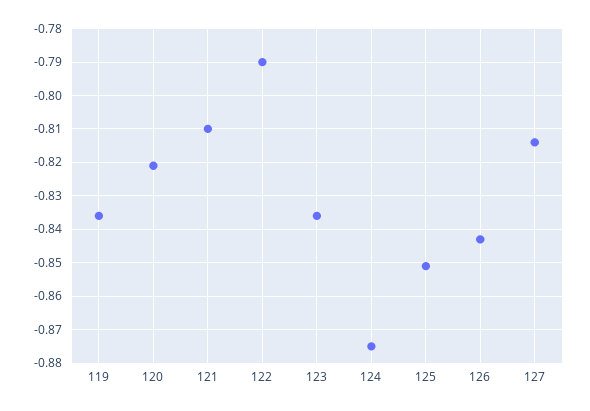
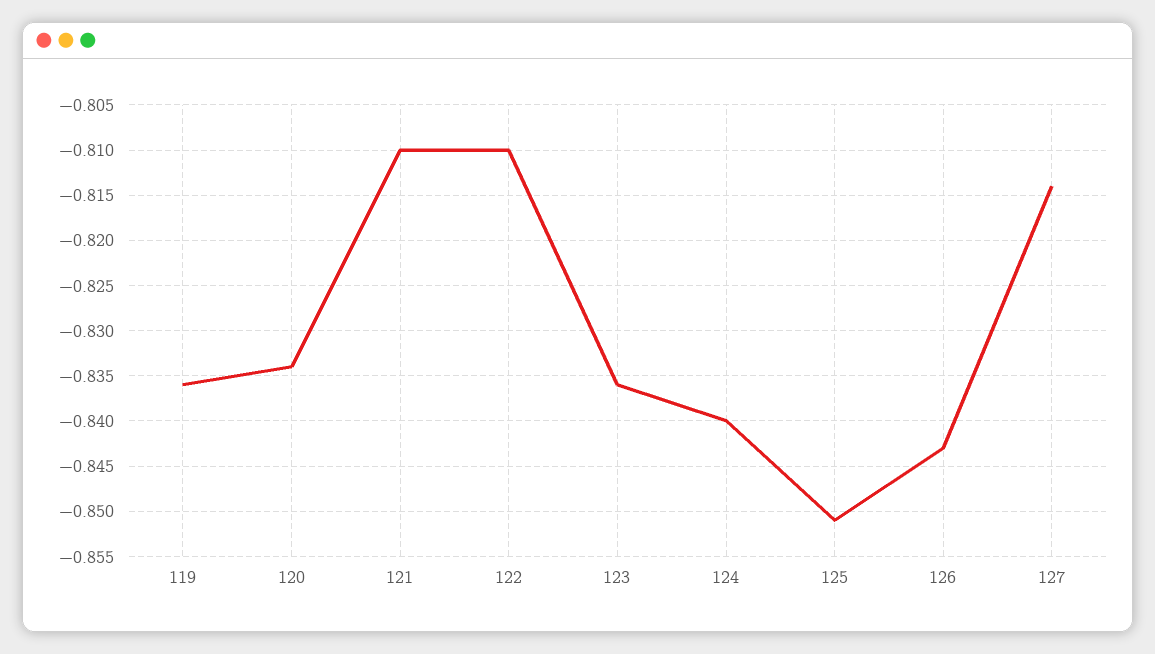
120: -0.82 -> -0.834
122: -0.79 -> -0.81
124: -0.875 -> -0.84

